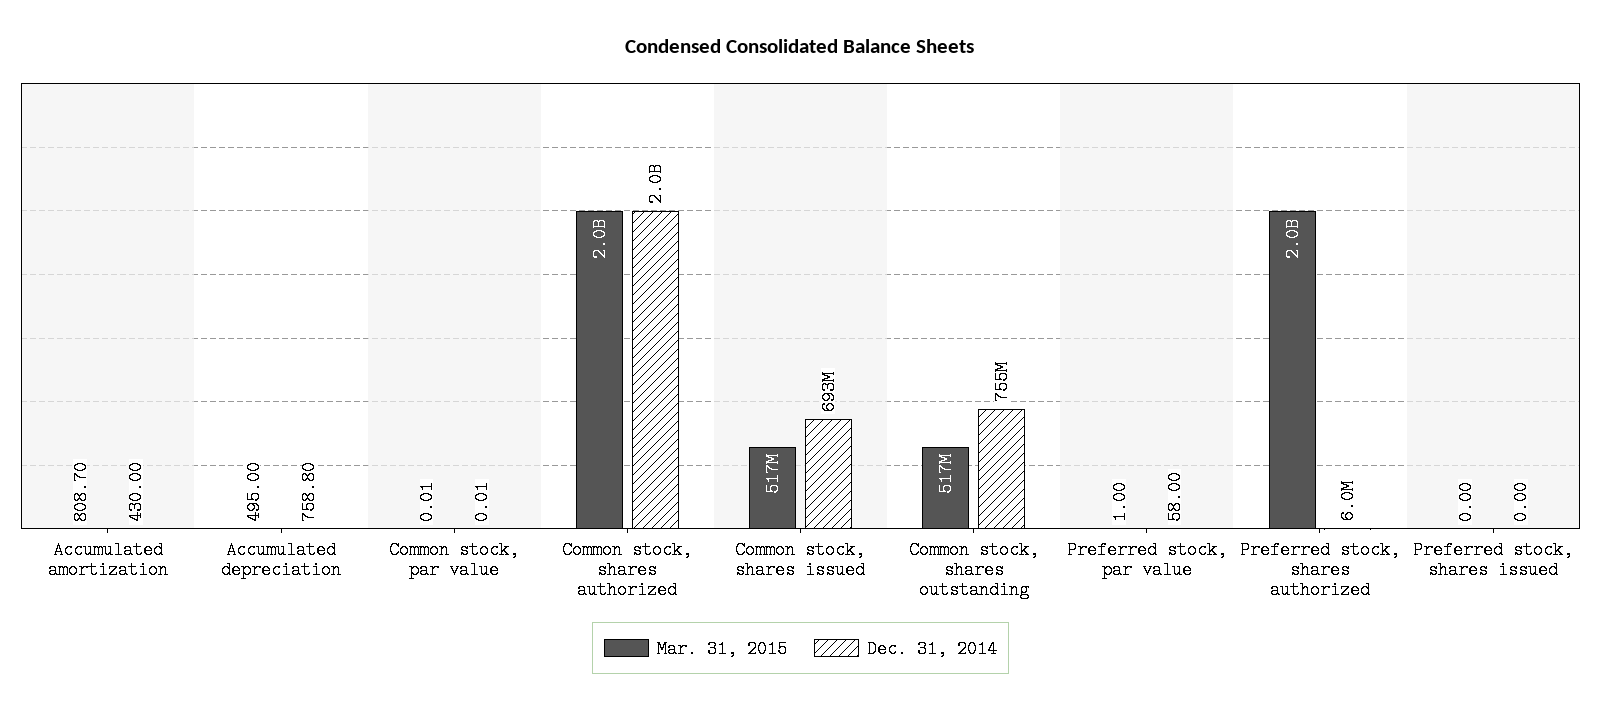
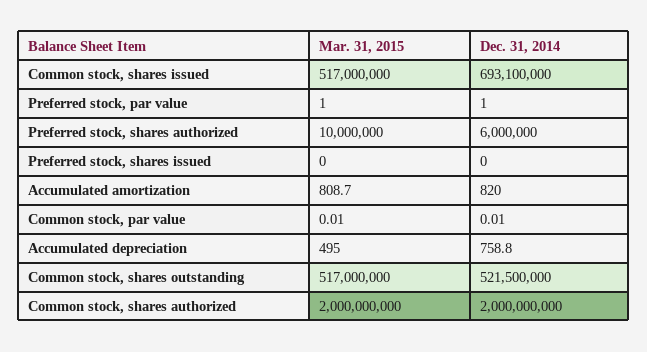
Dec. 31, 2014, Accumulated amortization: 430 -> 820
Dec. 31, 2014, Common stock, shares outstanding: 755000000 -> 521500000
Dec. 31, 2014, Preferred stock, par value: 58 -> 1
Mar. 31, 2015, Preferred stock, shares authorized: 2000000000 -> 10000000

